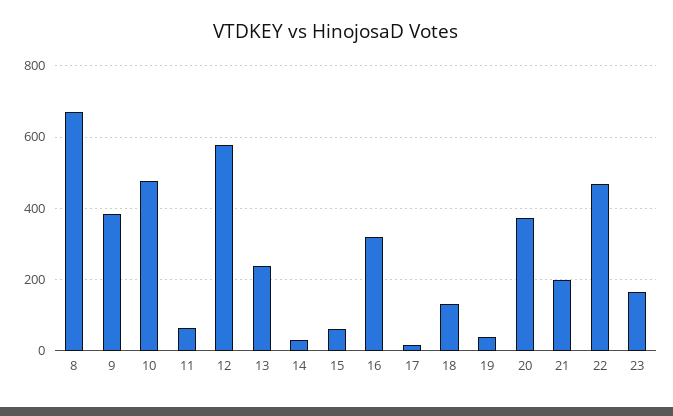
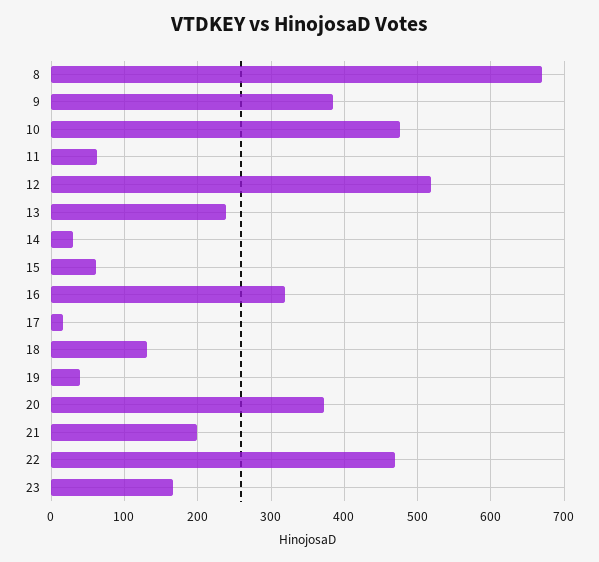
12: 580 -> 520

